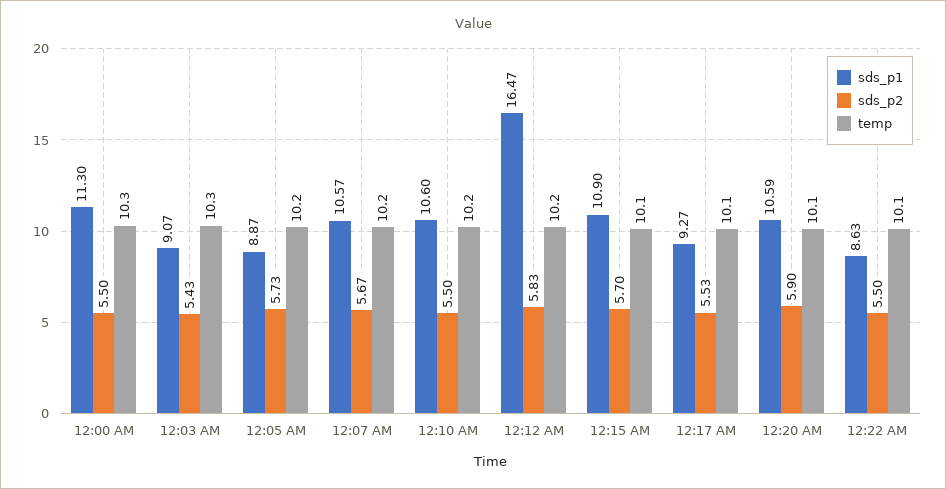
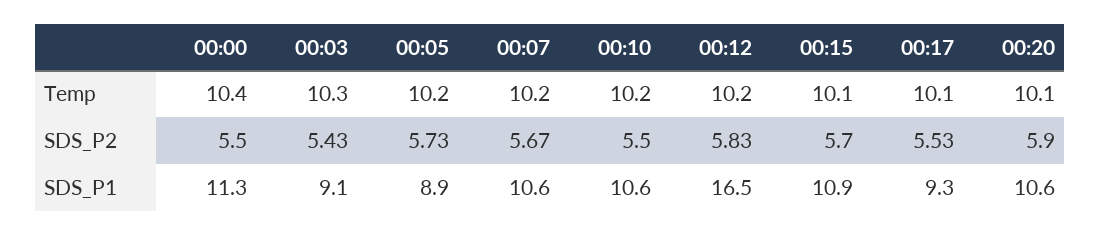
temp, 12:00 AM: 10.3 -> 10.4
sds_p1, 12:22 AM: 8.63 -> none
sds_p2, 12:22 AM: 5.5 -> none
temp, 12:22 AM: 10.1 -> none

